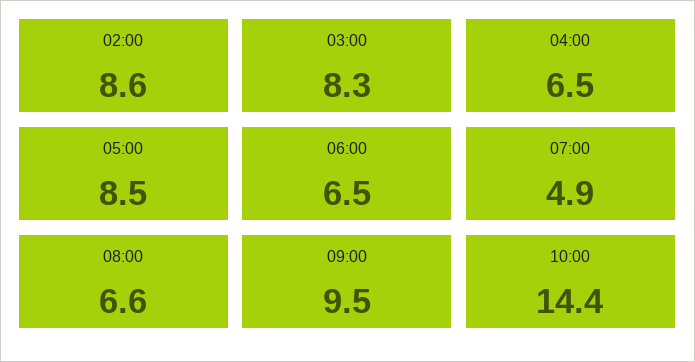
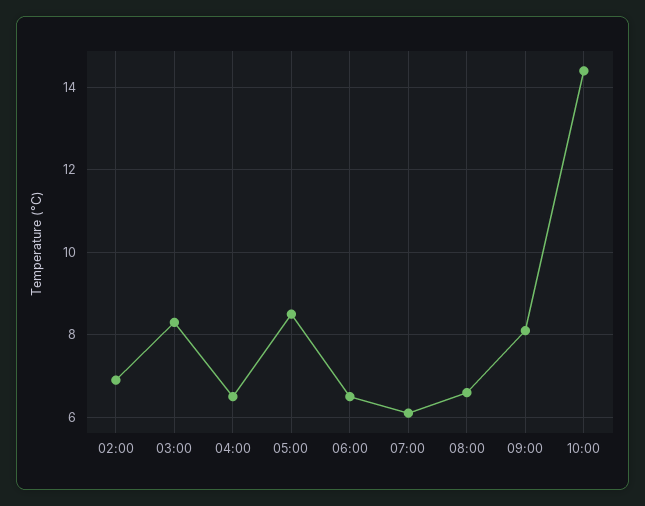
02:00: 8.6 -> 7
07:00: 4.9 -> 6
09:00: 9.5 -> 8

